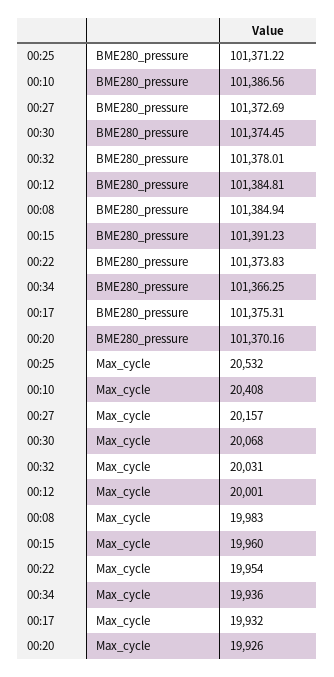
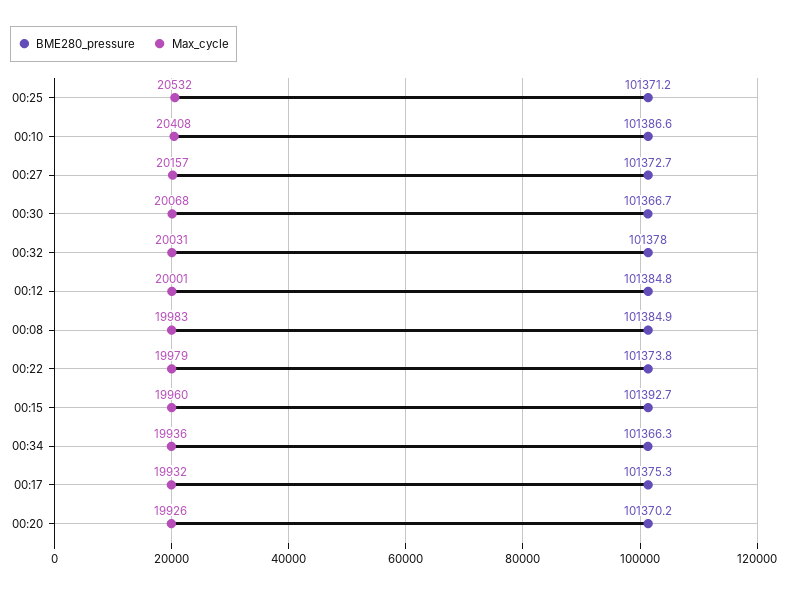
BME280_pressure, 00:30: 101374.45 -> 101366.7
BME280_pressure, 00:15: 101391.23 -> 101392.7
Max_cycle, 00:22: 19954 -> 19979

